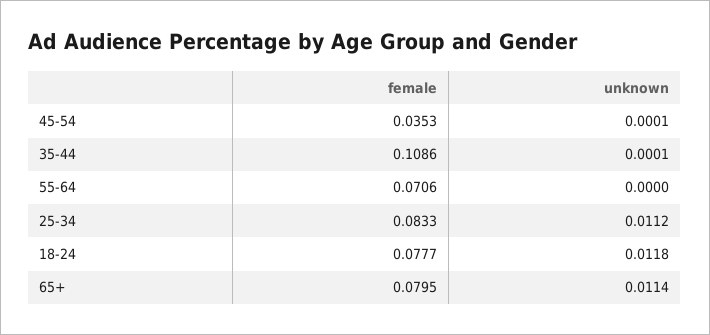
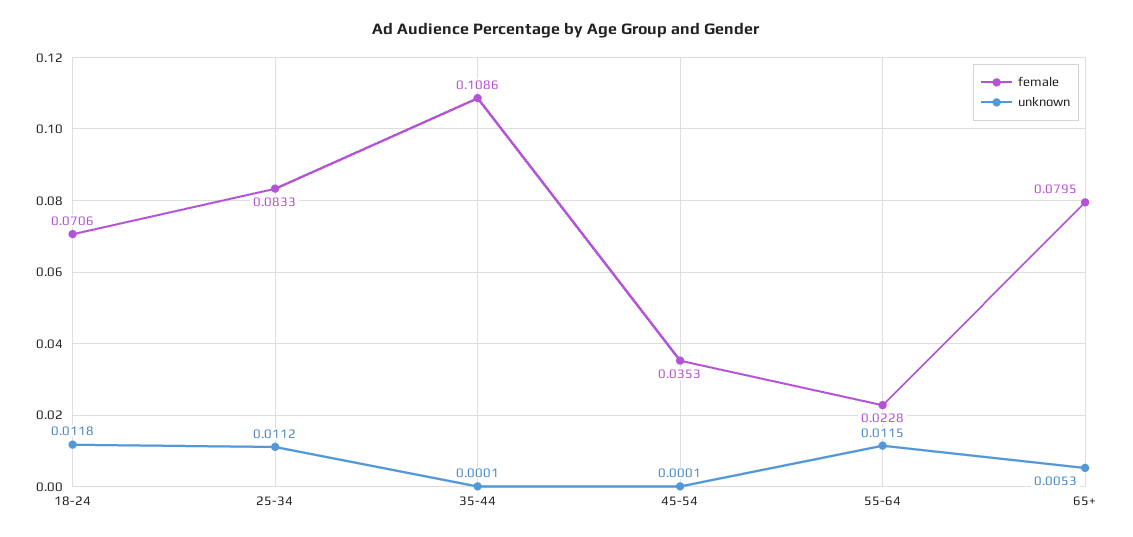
female, 55-64: 0.0706 -> 0.0228
unknown, 55-64: 0 -> 0.0115
female, 18-24: 0.0777 -> 0.0706
unknown, 65+: 0.0114 -> 0.0053

